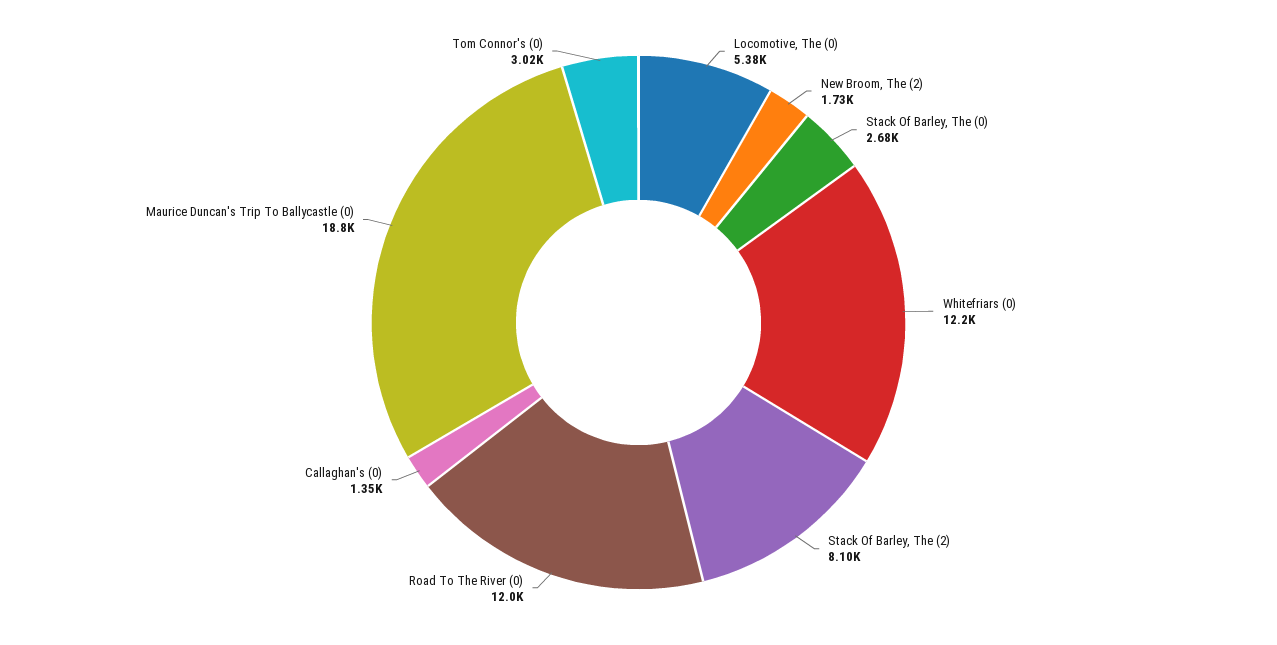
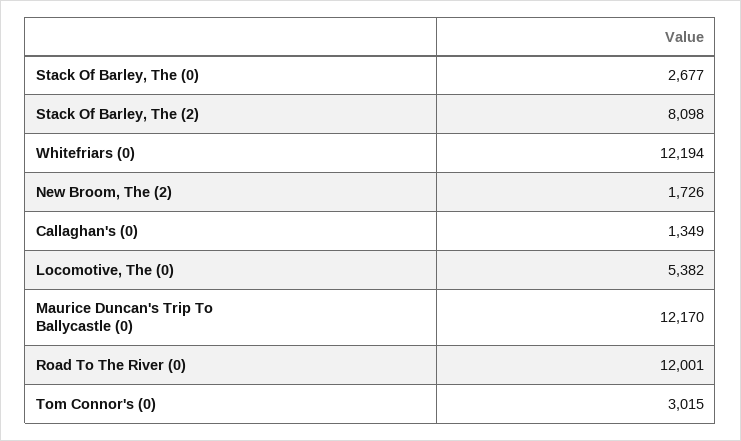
Maurice Duncan's Trip To Ballycastle (0): 18800 -> 12170

